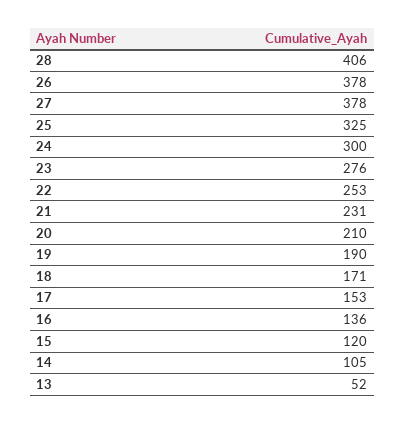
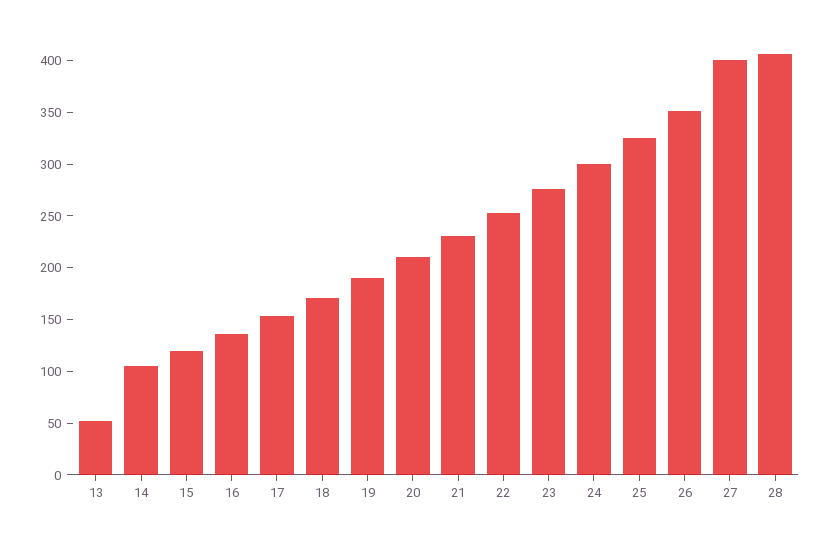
26: 378 -> 350
27: 378 -> 400

